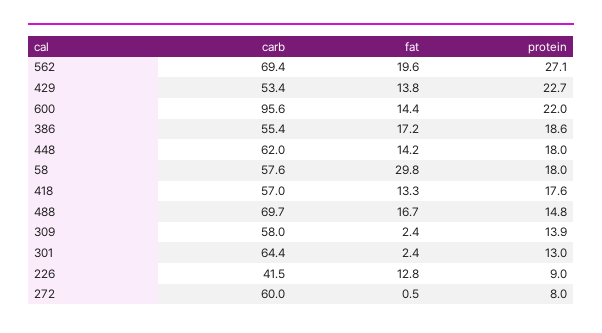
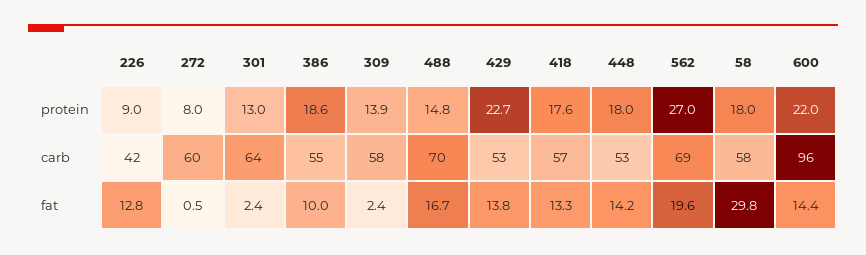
protein, 562: 27.1 -> 27
fat, 386: 17.2 -> 10
carb, 448: 62 -> 53

